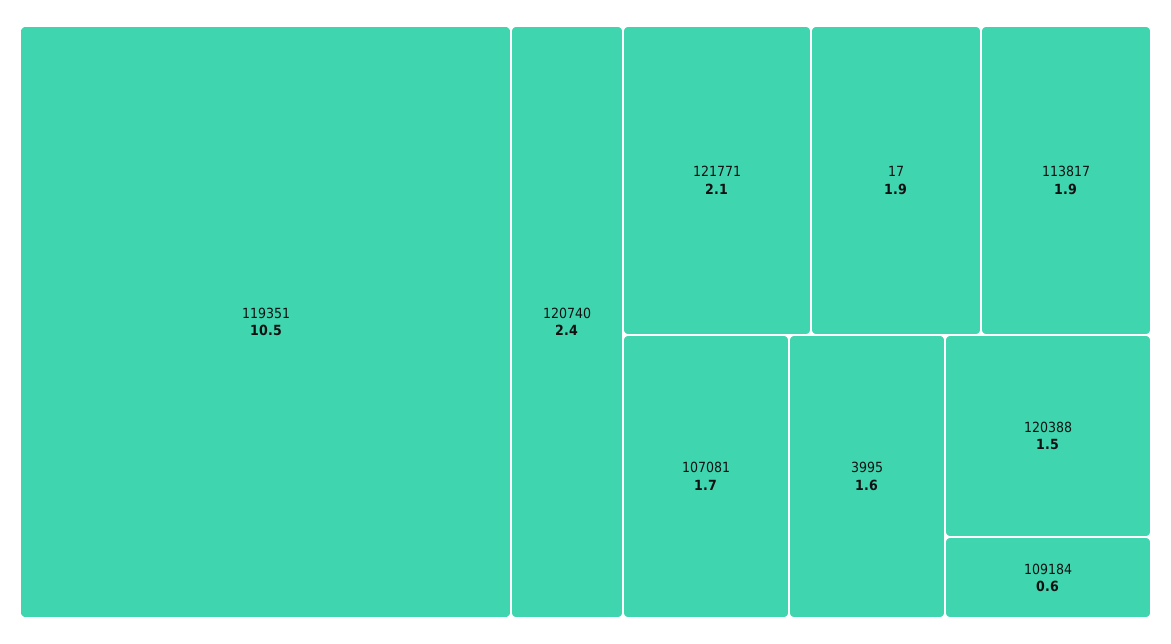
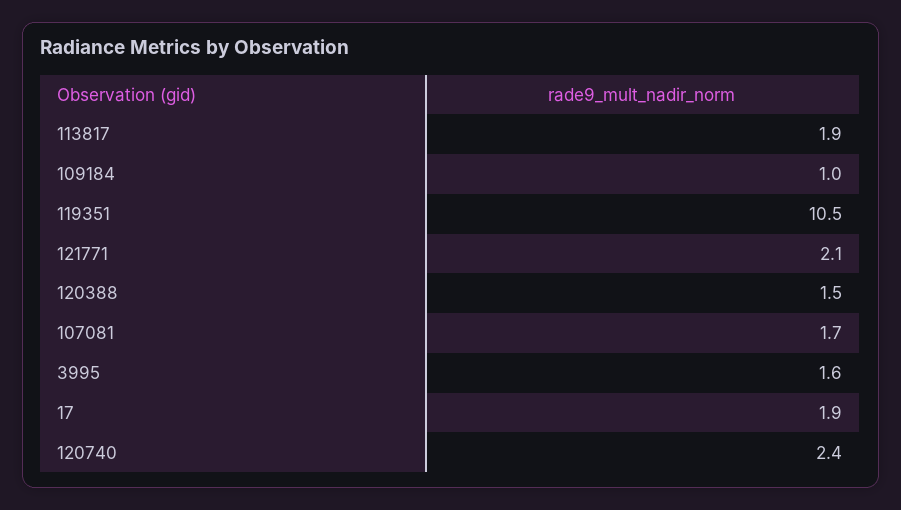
109184: 0.6 -> 1

